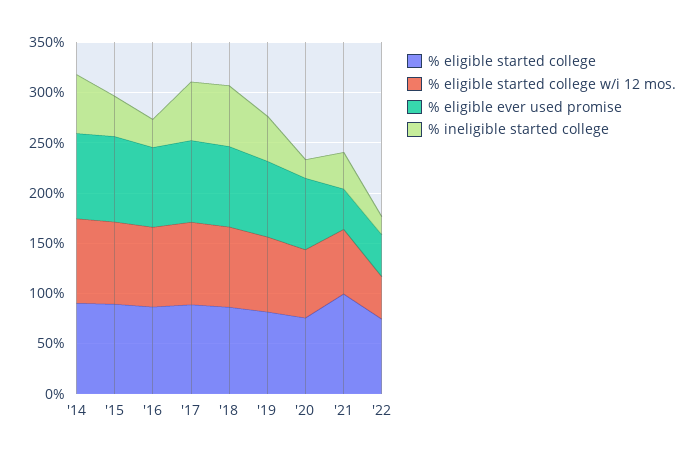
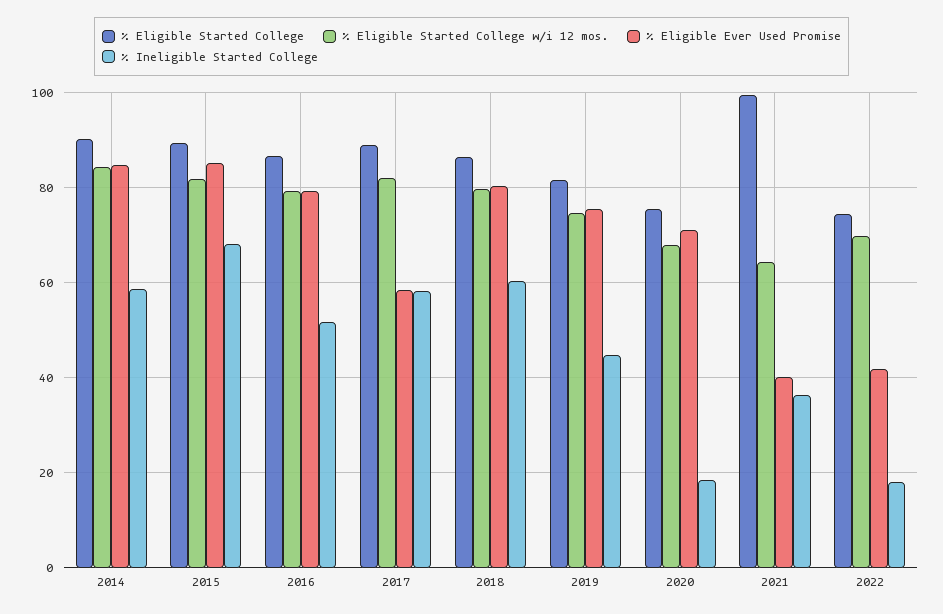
% ineligible started college, '15: 40 -> 68
% ineligible started college, '16: 30 -> 52
% eligible ever used promise, '17: 80 -> 58
% eligible started college w/i 12 mos., '22: 40 -> 70

